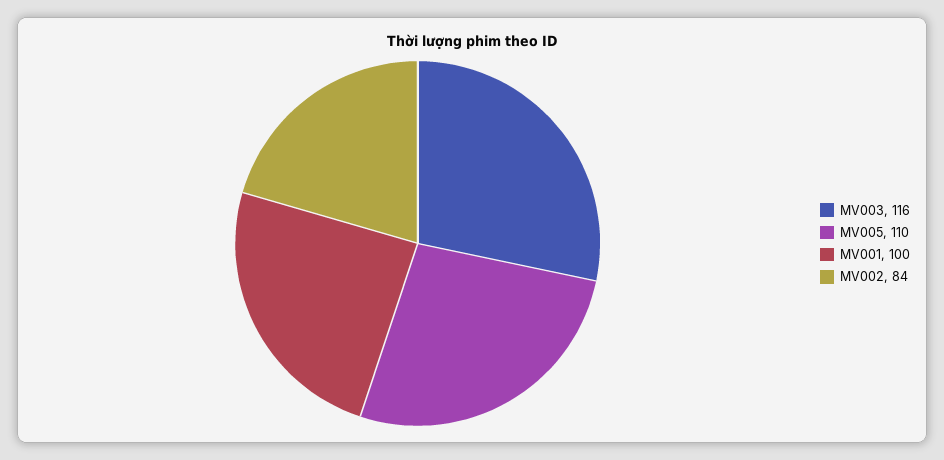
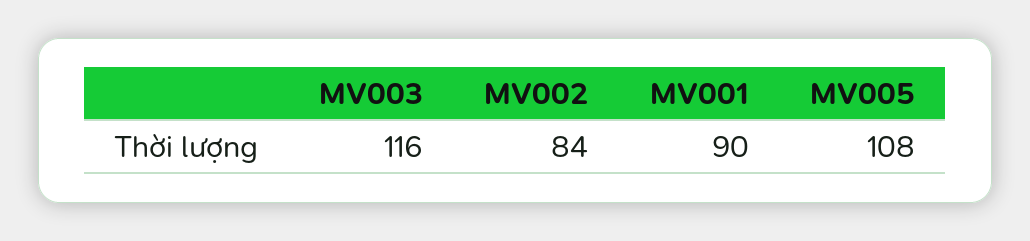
MV005: 110 -> 108
MV001: 100 -> 90

